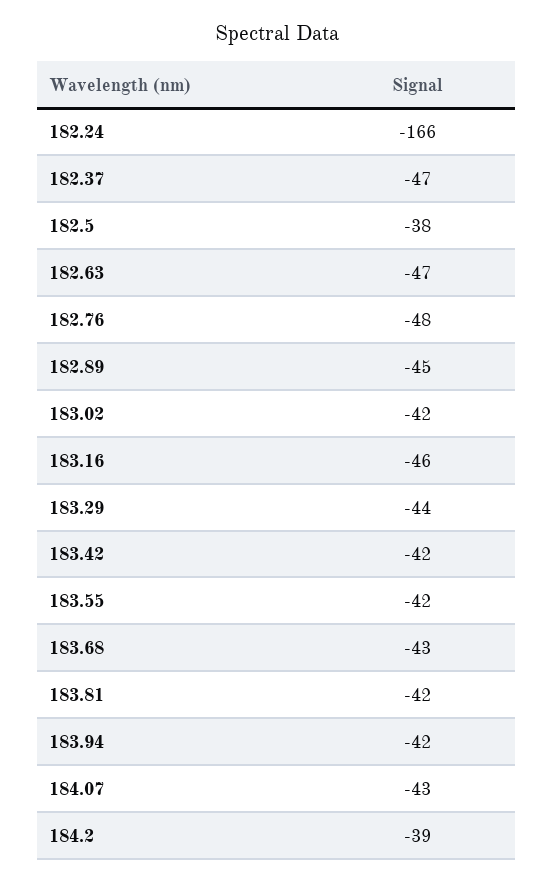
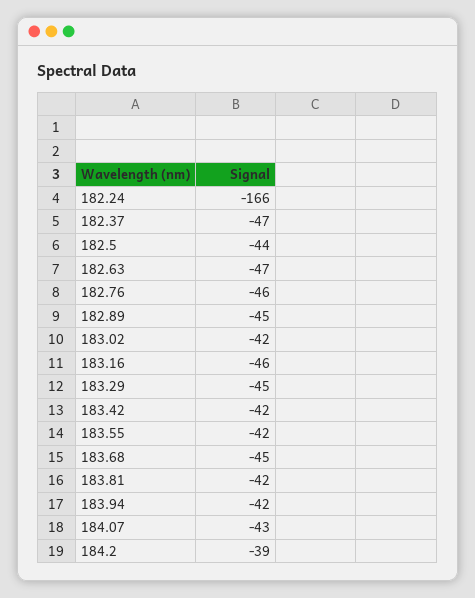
182.5: -38 -> -44
182.76: -48 -> -46
183.29: -44 -> -45
183.68: -43 -> -45

